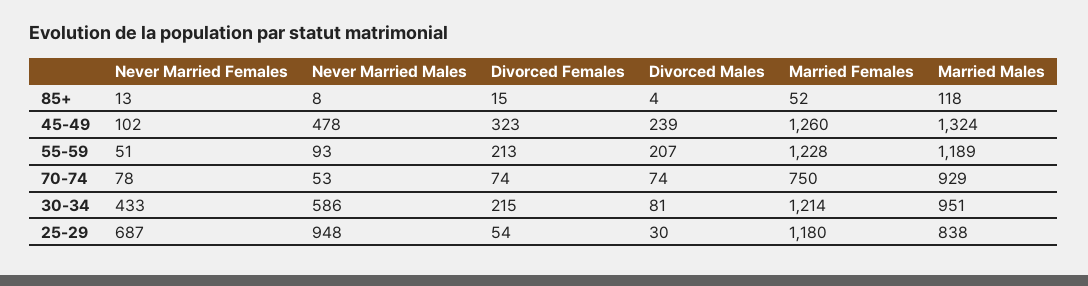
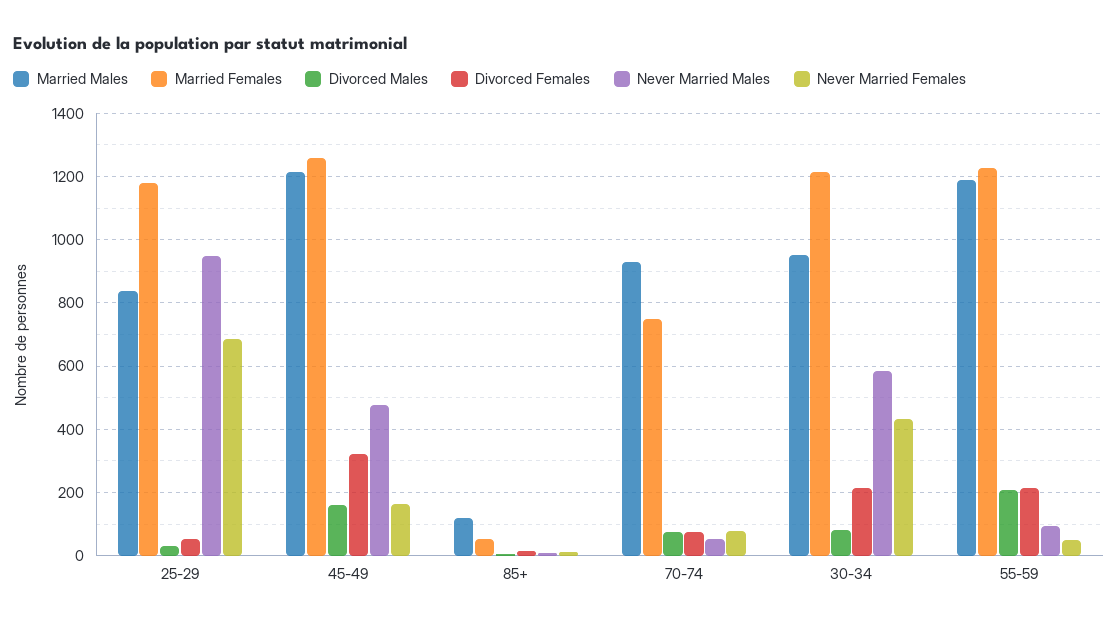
Never Married Females, 45-49: 102 -> 160
Divorced Males, 45-49: 239 -> 160
Married Males, 45-49: 1324 -> 1220

